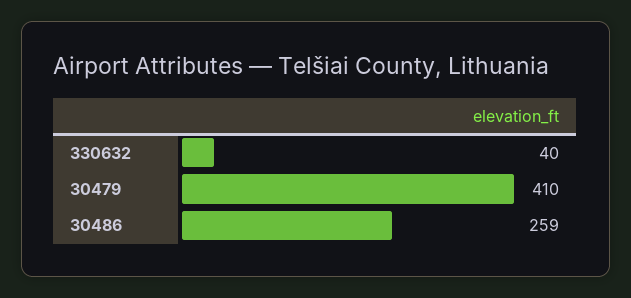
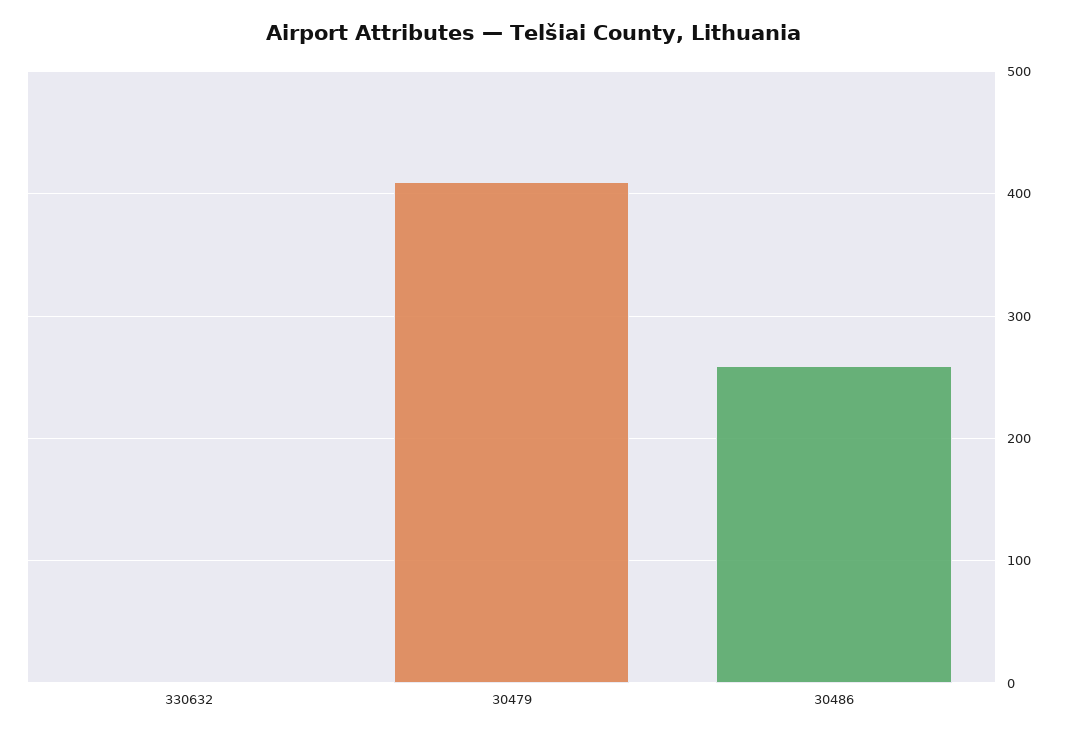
330632: 40 -> 0

